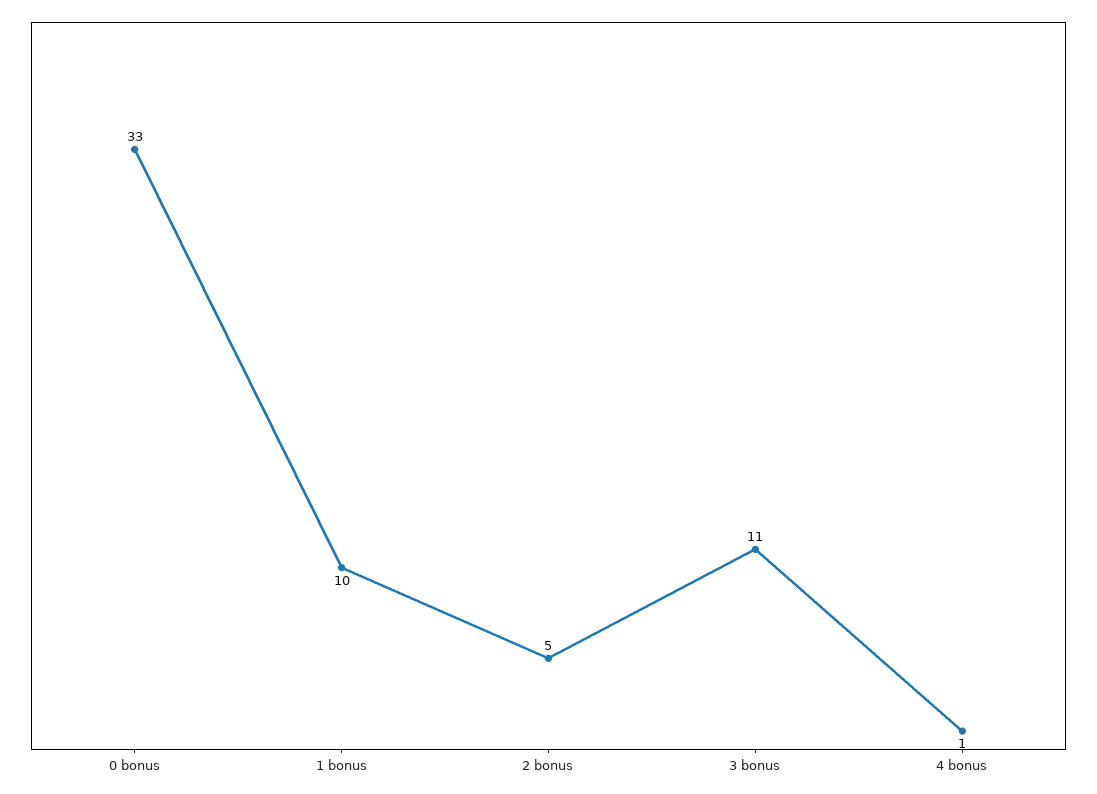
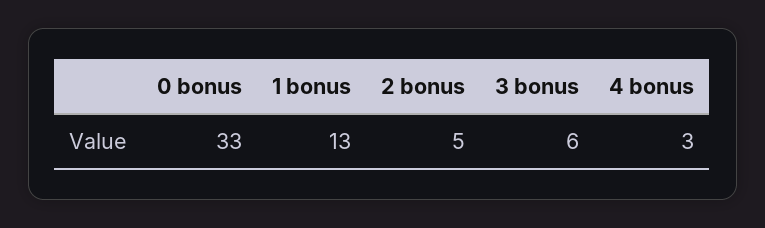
1 bonus: 10 -> 13
3 bonus: 11 -> 6
4 bonus: 1 -> 3

